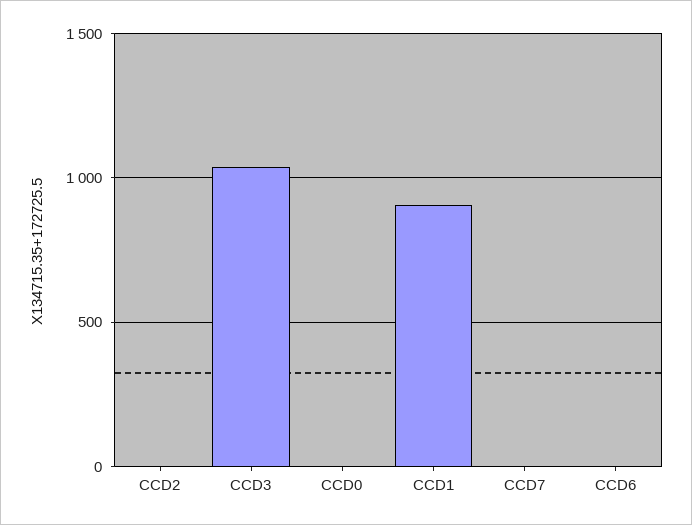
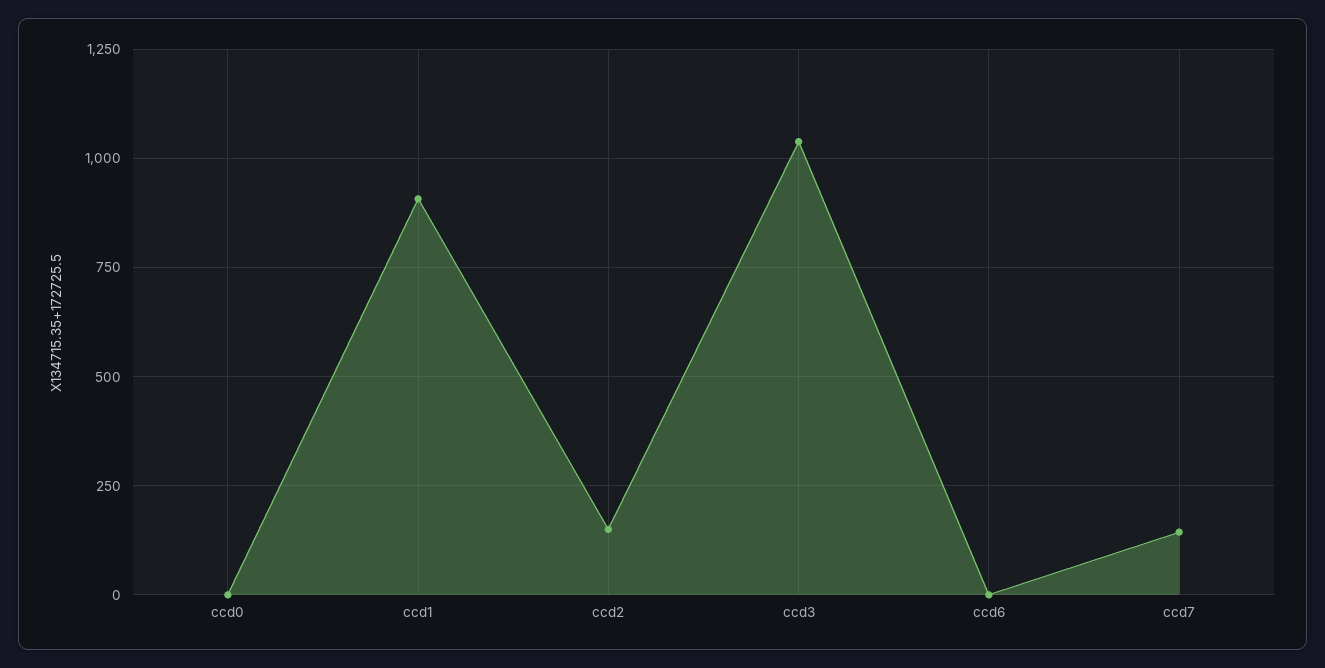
CCD2: 0 -> 150
CCD7: 0 -> 150

